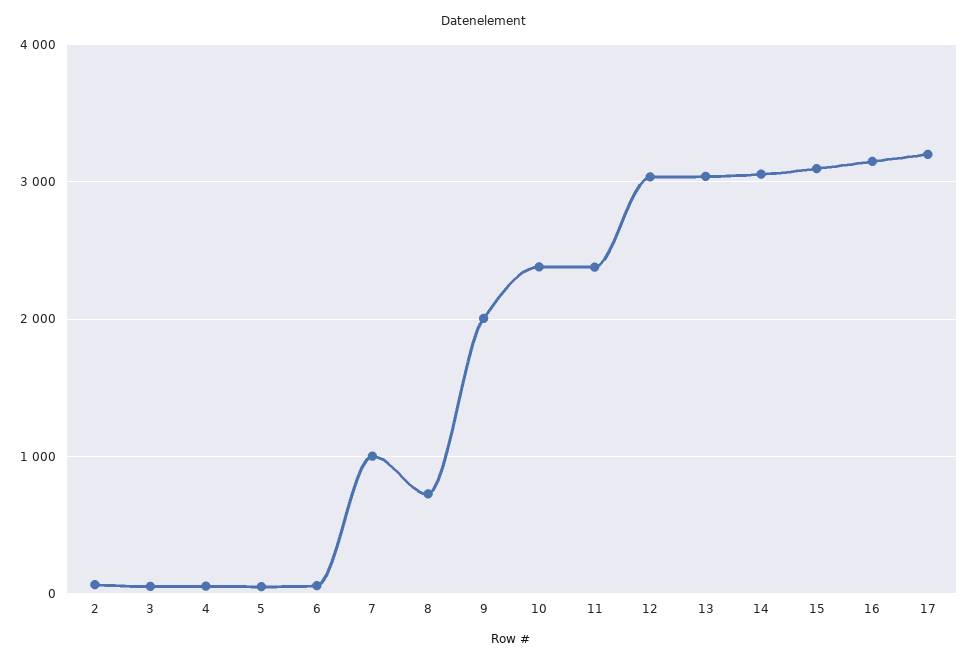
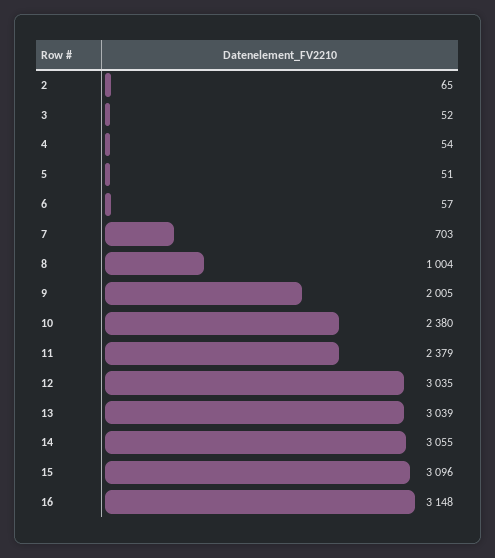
7: 1000 -> 703
8: 700 -> 1004
17: 3200 -> none

